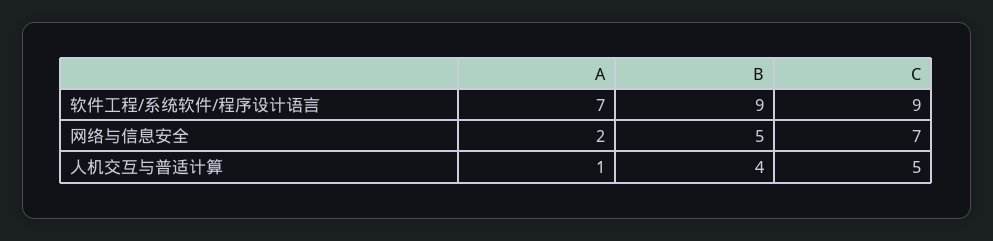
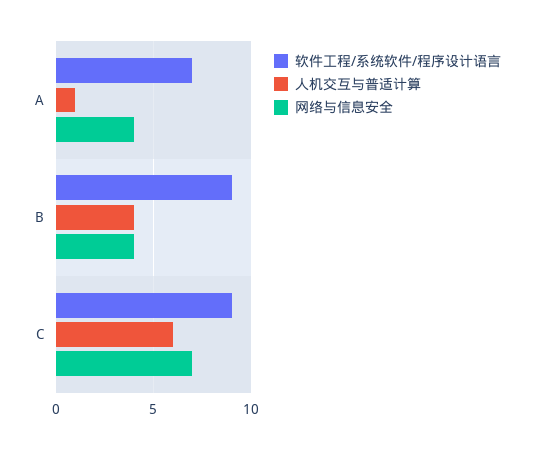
网络与信息安全, A: 2 -> 4
网络与信息安全, B: 5 -> 4
人机交互与普适计算, C: 5 -> 6

